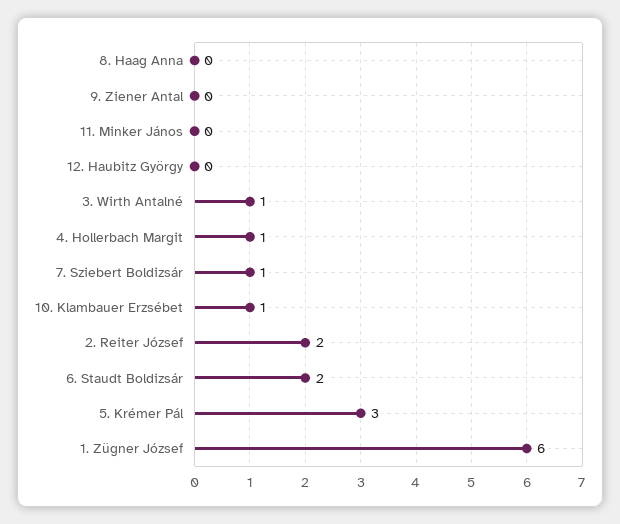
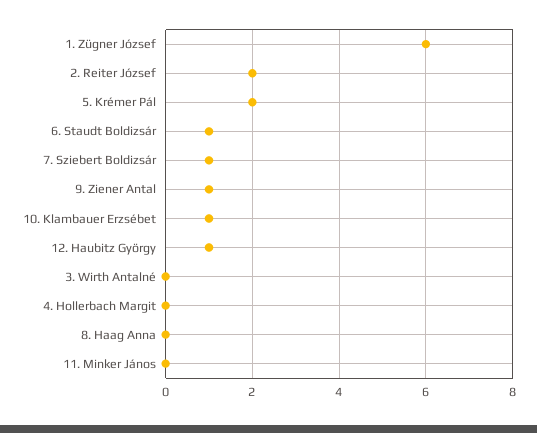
9. Ziener Antal: 0 -> 1
12. Haubitz György: 0 -> 1
3. Wirth Antalné: 1 -> 0
4. Hollerbach Margit: 1 -> 0
6. Staudt Boldizsár: 2 -> 1
5. Krémer Pál: 3 -> 2

